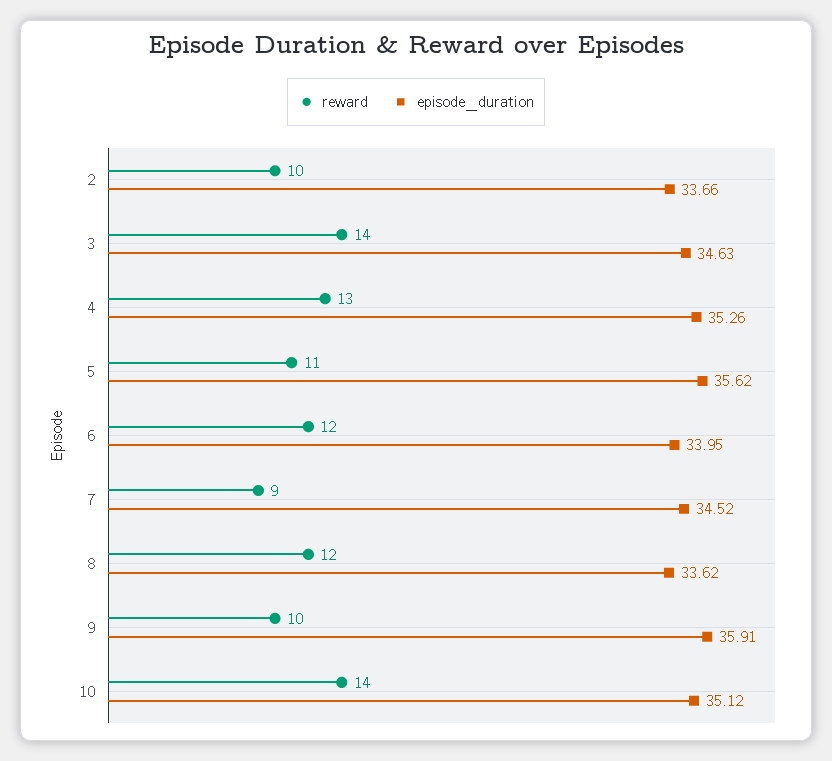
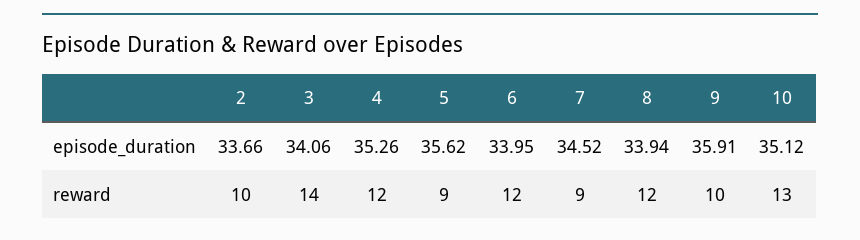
episode_duration, 3: 34.63 -> 34.06
reward, 4: 13 -> 12
reward, 5: 11 -> 9
episode_duration, 8: 33.62 -> 33.94
reward, 10: 14 -> 13

